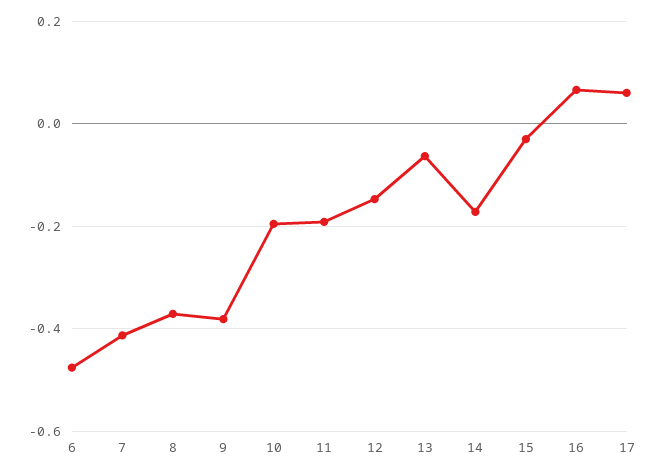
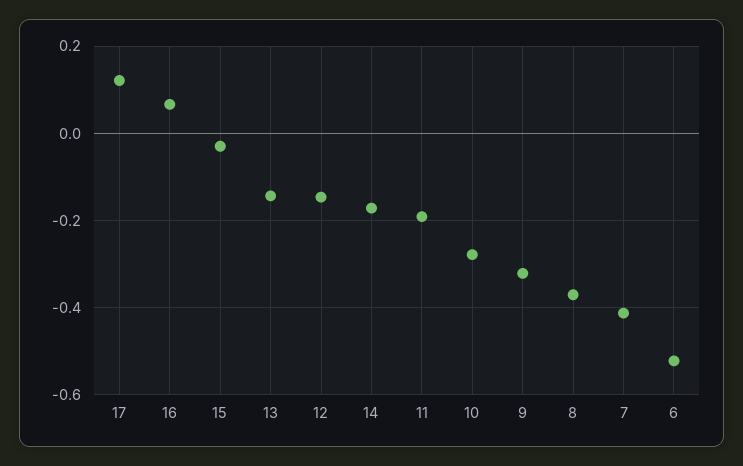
6: -0.48 -> -0.52
9: -0.38 -> -0.32
10: -0.2 -> -0.28
13: -0.06 -> -0.14
17: 0.06 -> 0.12

